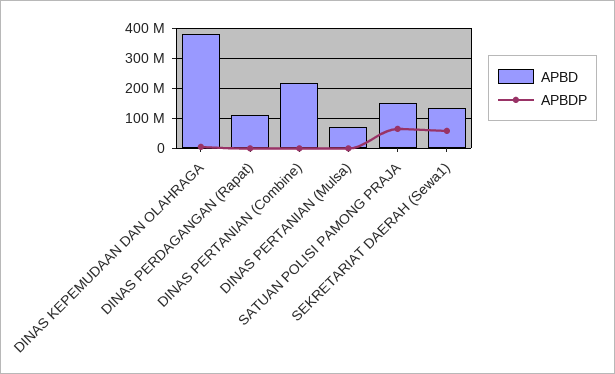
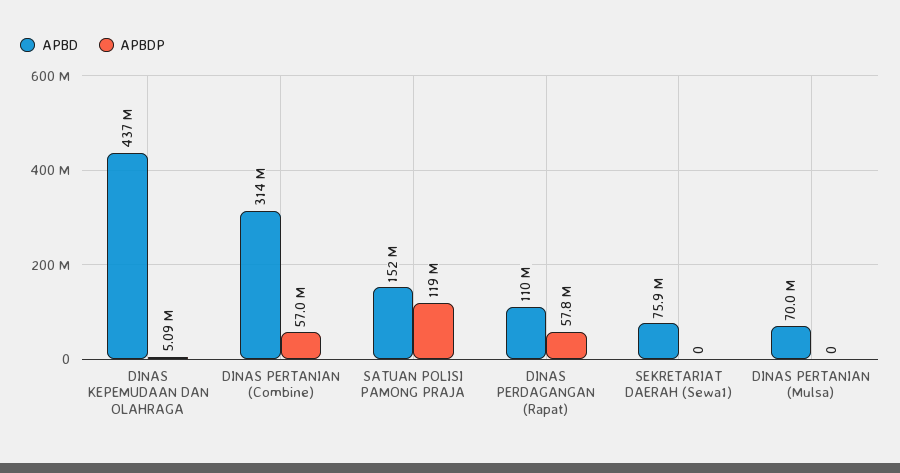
APBD, DINAS KEPEMUDAAN DAN OLAHRAGA: 380000000 -> 437000000
APBDP, DINAS PERDAGANGAN (Rapat): 0 -> 57800000
APBD, DINAS PERTANIAN (Combine): 220000000 -> 314000000
APBDP, DINAS PERTANIAN (Combine): 0 -> 57000000
APBDP, SATUAN POLISI PAMONG PRAJA: 60000000 -> 119000000
APBD, SEKRETARIAT DAERAH (Sewa1): 140000000 -> 75900000
APBDP, SEKRETARIAT DAERAH (Sewa1): 60000000 -> 0

